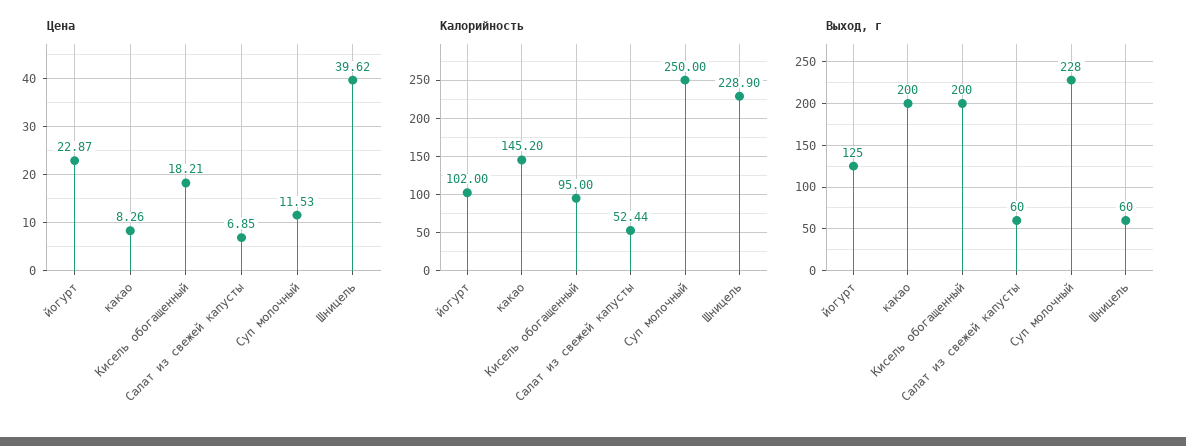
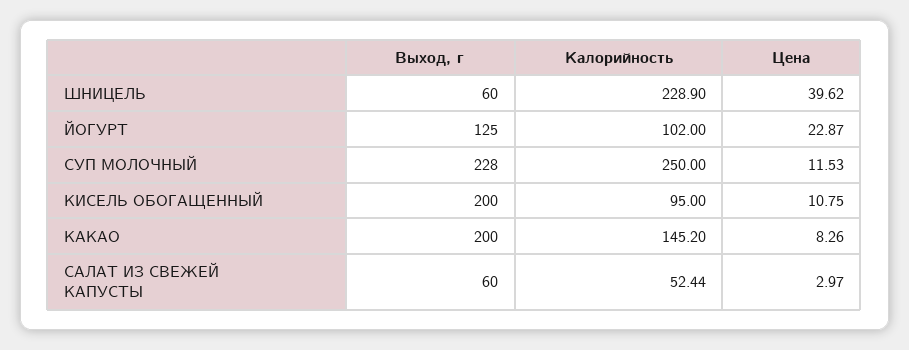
Цена, Кисель обогащенный: 18.21 -> 10.75
Цена, Салат из свежей капусты: 6.85 -> 2.97

